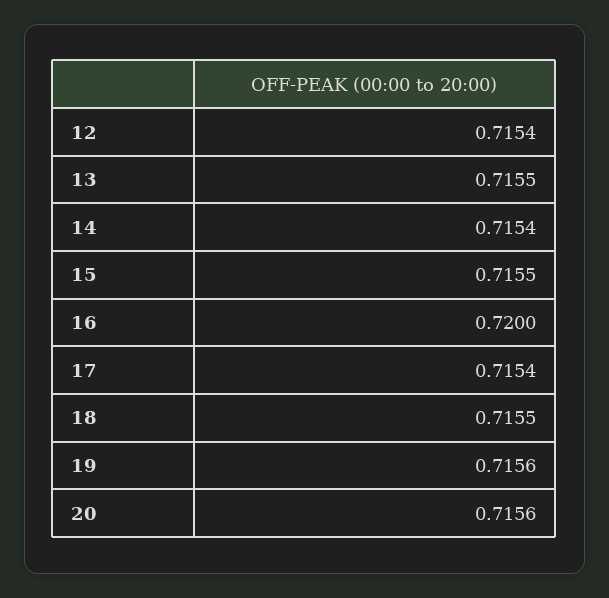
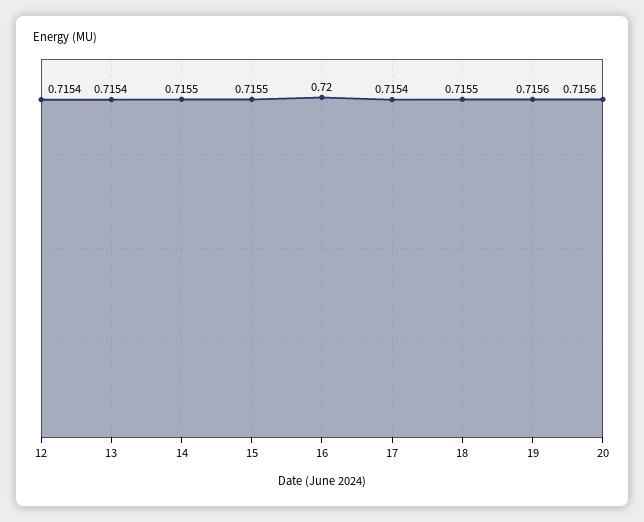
13: 0.7155 -> 0.7154
14: 0.7154 -> 0.7155

